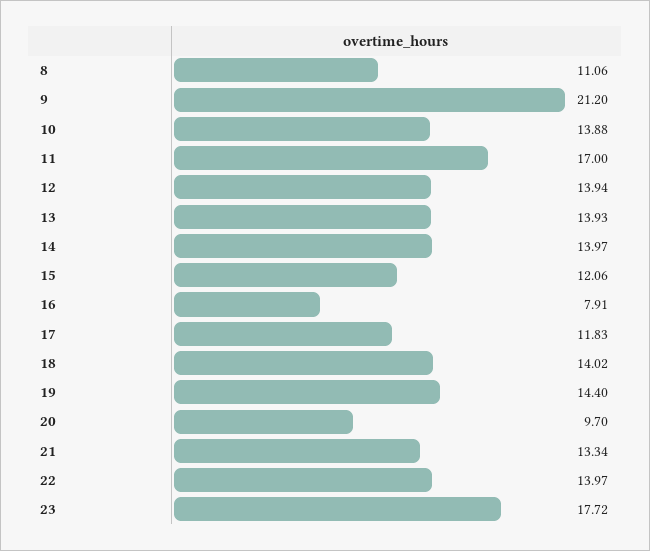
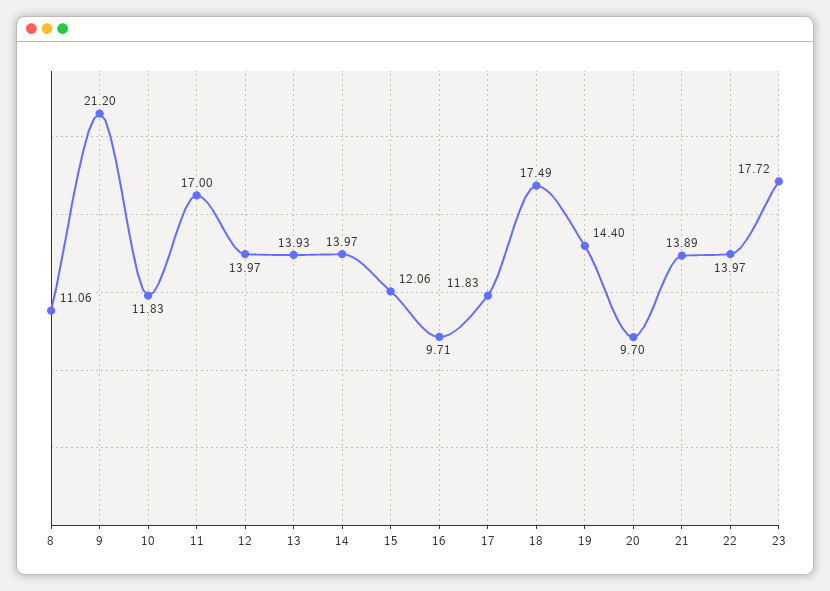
10: 13.88 -> 11.83
12: 13.94 -> 13.97
16: 7.91 -> 9.71
18: 14.02 -> 17.49
21: 13.34 -> 13.89

